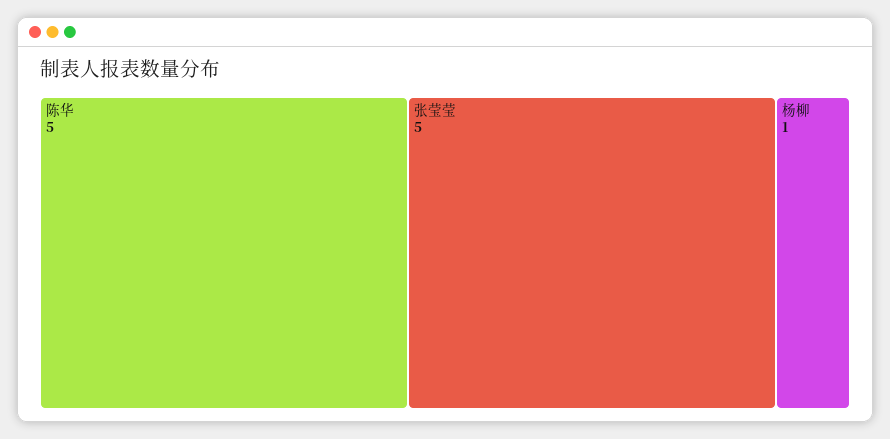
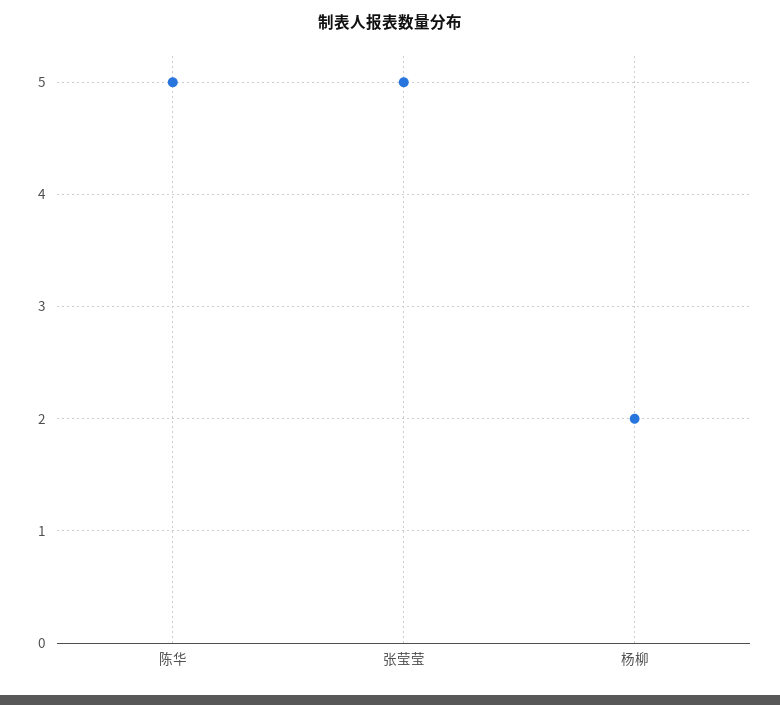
杨柳: 1 -> 2

